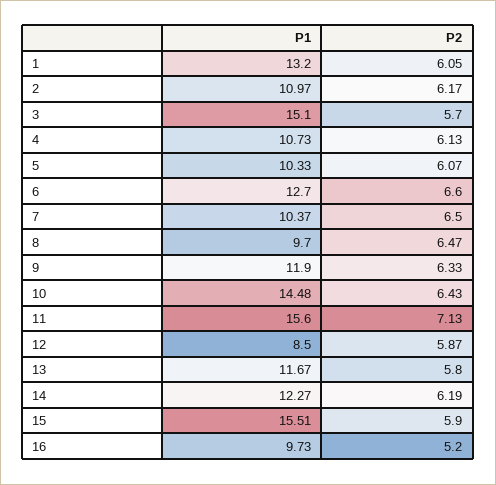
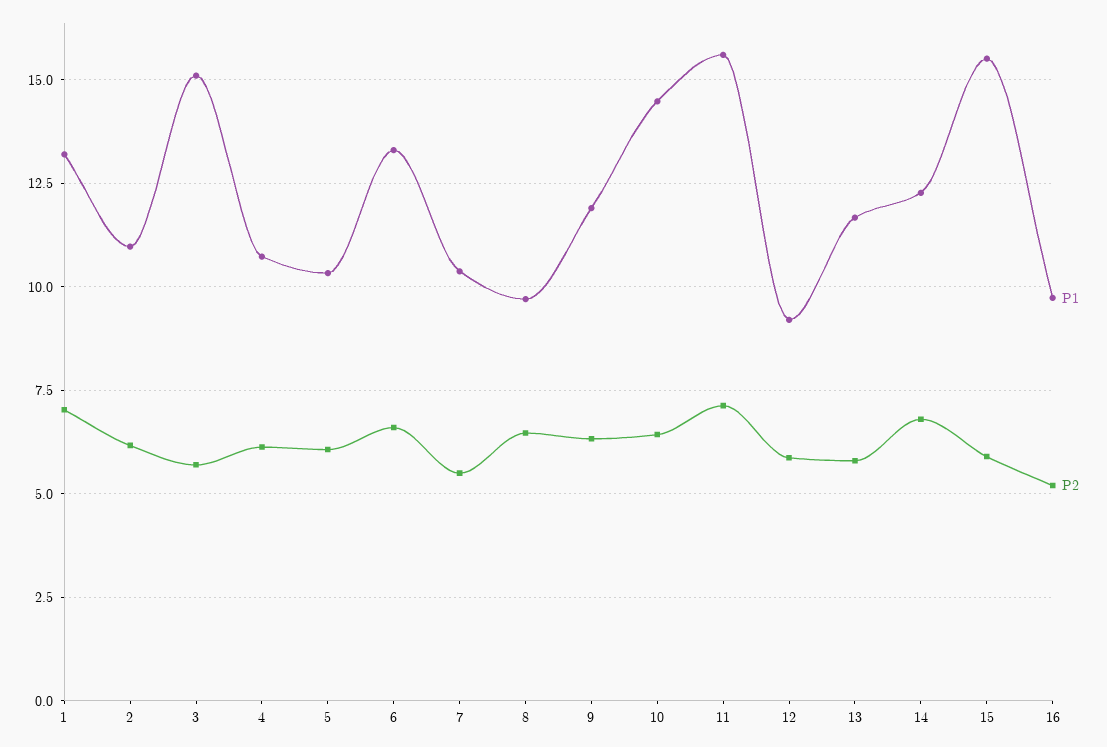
P2, 1: 6.05 -> 7
P1, 6: 12.7 -> 13.25
P2, 7: 6.5 -> 5.5
P1, 12: 8.5 -> 9.25
P2, 14: 6.19 -> 6.75

